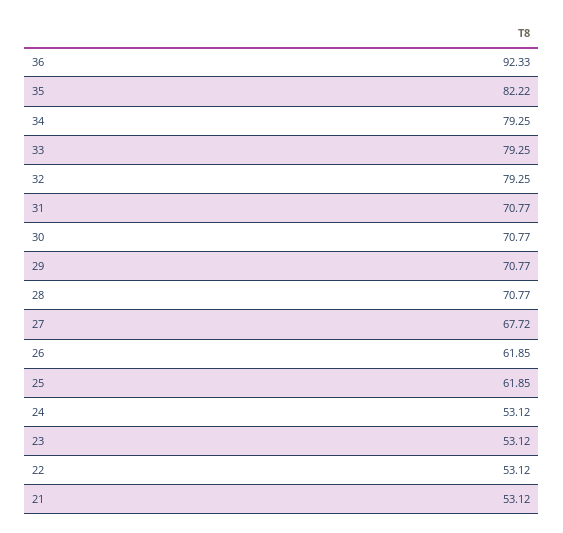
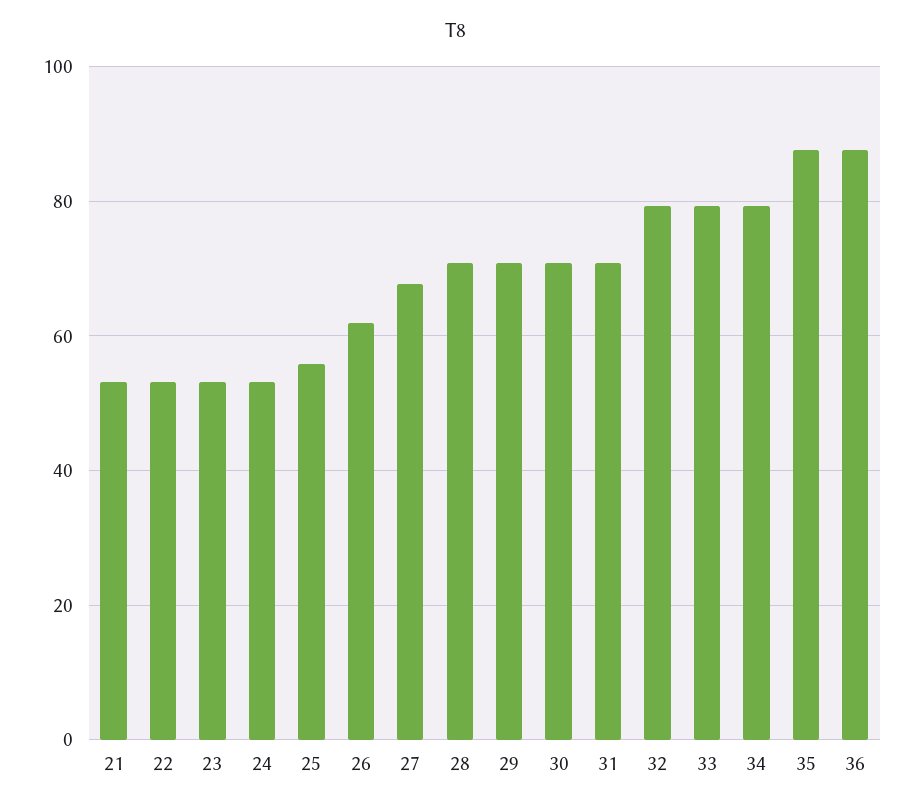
36: 92.33 -> 88
35: 82.22 -> 88
25: 61.85 -> 56

